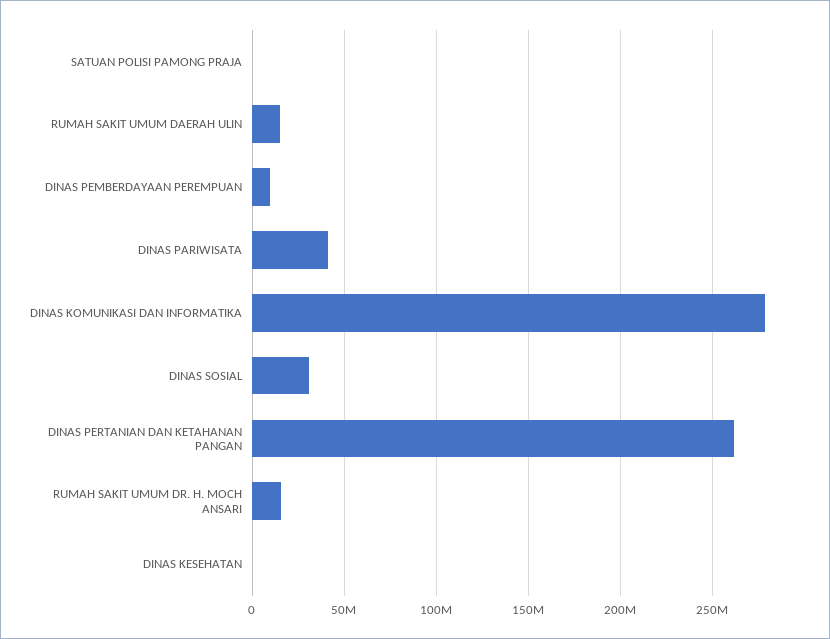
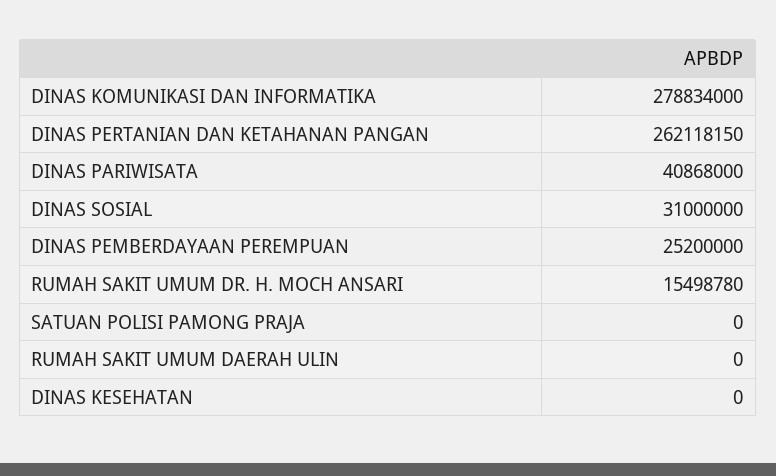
RUMAH SAKIT UMUM DAERAH ULIN: 15000000 -> 0
DINAS PEMBERDAYAAN PEREMPUAN: 10000000 -> 25200000

